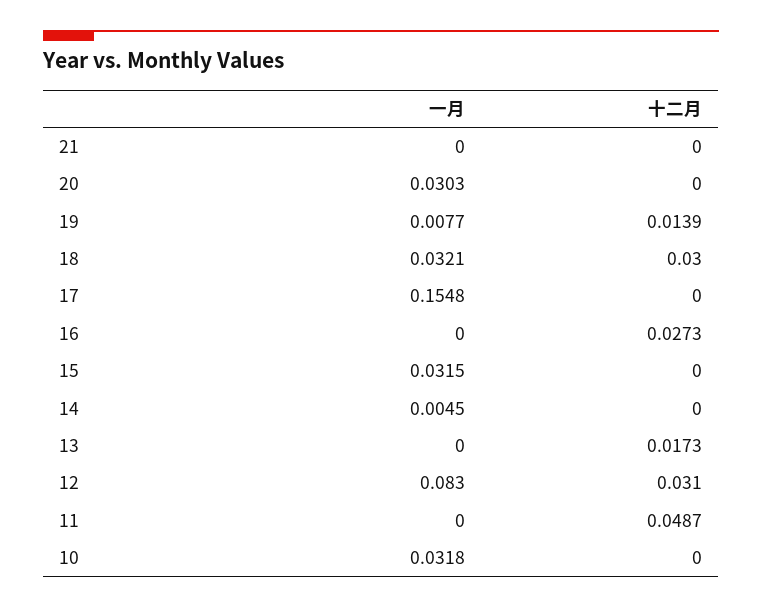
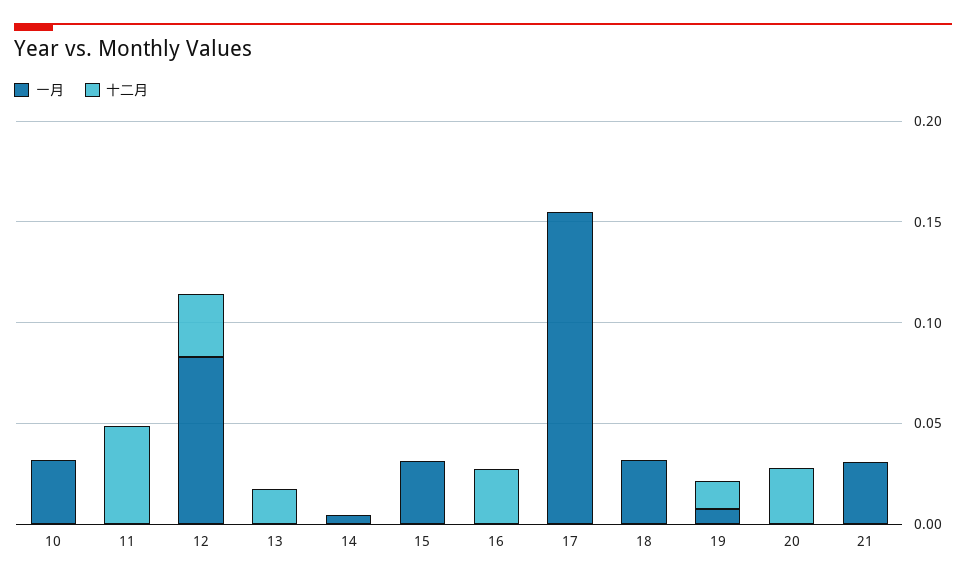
一月, 21: 0 -> 0.03
一月, 20: 0.0303 -> 0
十二月, 20: 0 -> 0.03
十二月, 18: 0.03 -> 0

